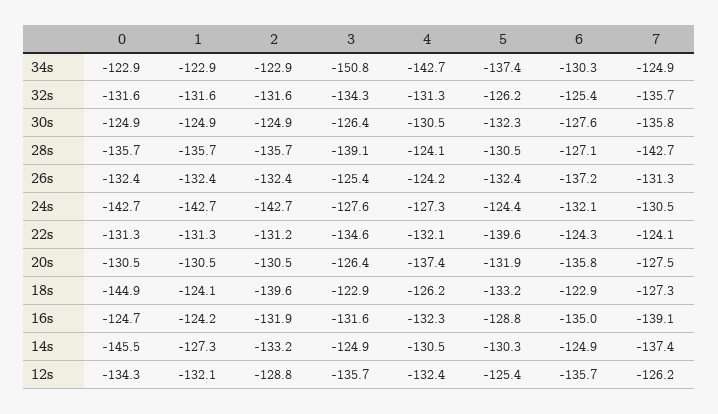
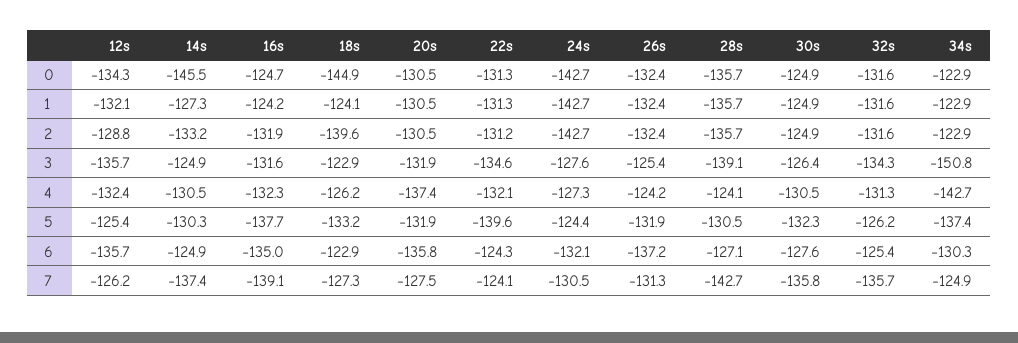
5, 26s: -132.4 -> -131.9
3, 20s: -126.4 -> -131.9
5, 16s: -128.8 -> -137.7

